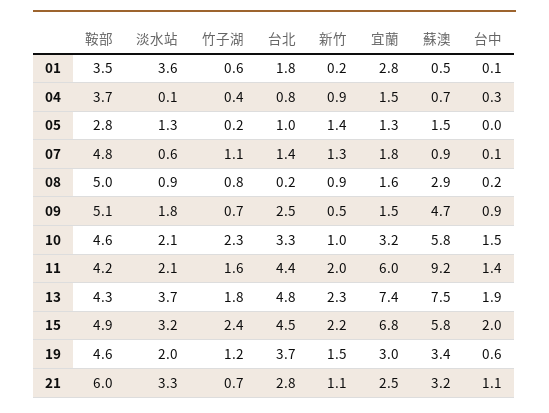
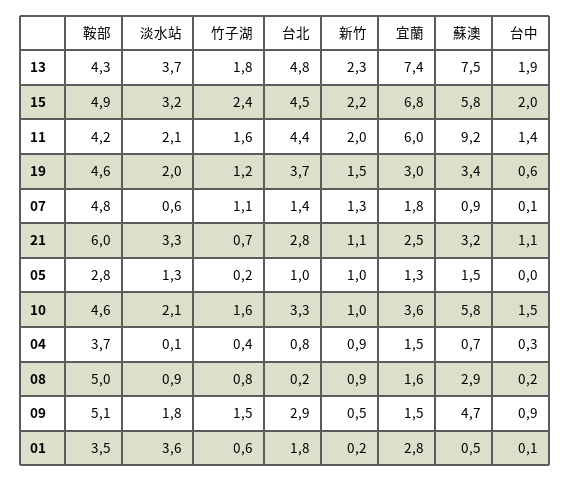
新竹, 05: 1.4 -> 1
竹子湖, 09: 0.7 -> 1.5
台北, 09: 2.5 -> 2.9
竹子湖, 10: 2.3 -> 1.6
宜蘭, 10: 3.2 -> 3.6

